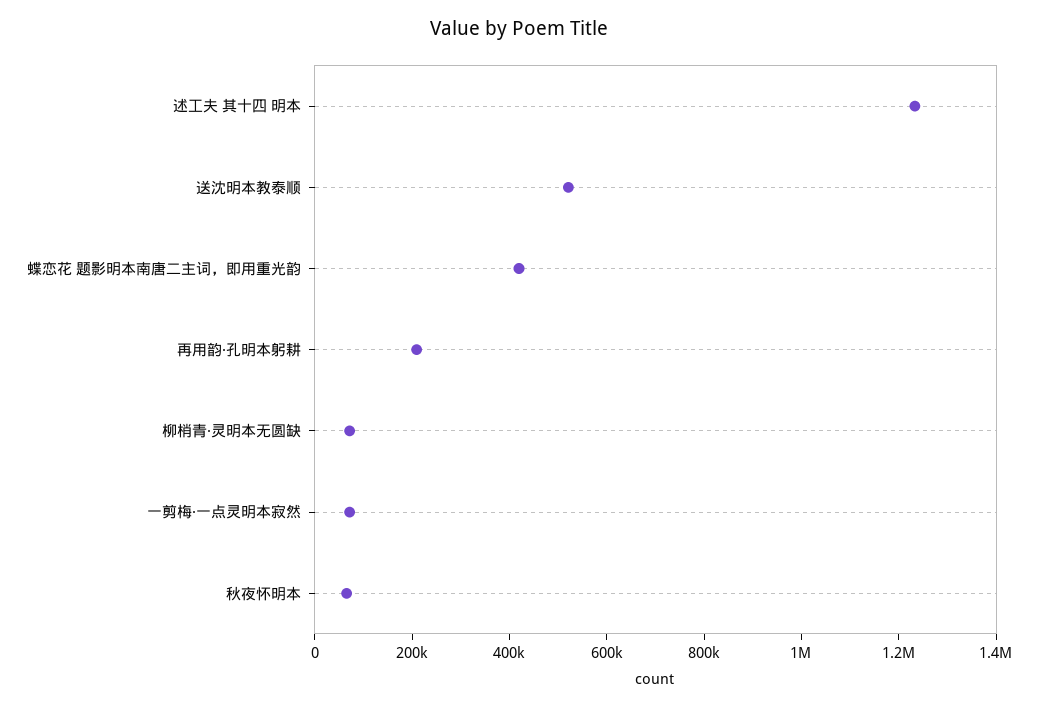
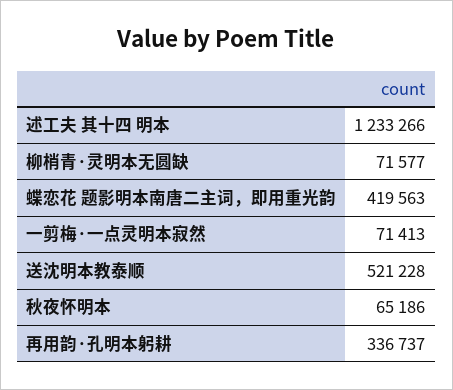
再用韵·孔明本躬耕: 200000 -> 336737

